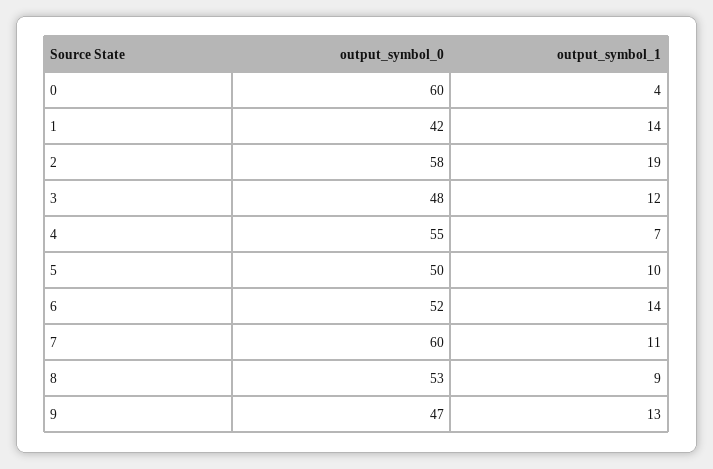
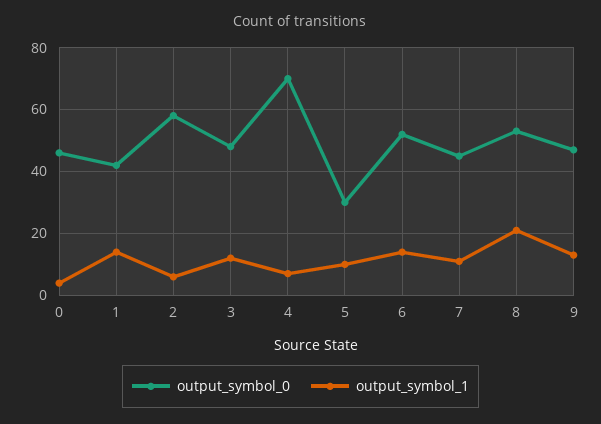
output_symbol_0, 0: 60 -> 45
output_symbol_1, 2: 19 -> 5
output_symbol_0, 4: 55 -> 70
output_symbol_0, 5: 50 -> 30
output_symbol_0, 7: 60 -> 45
output_symbol_1, 8: 9 -> 20

